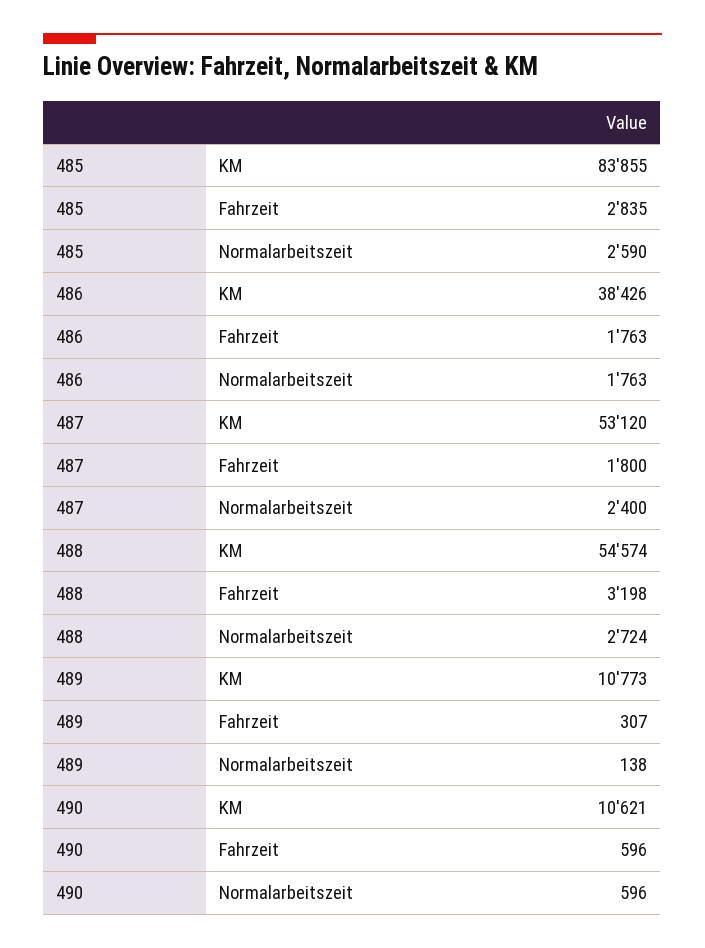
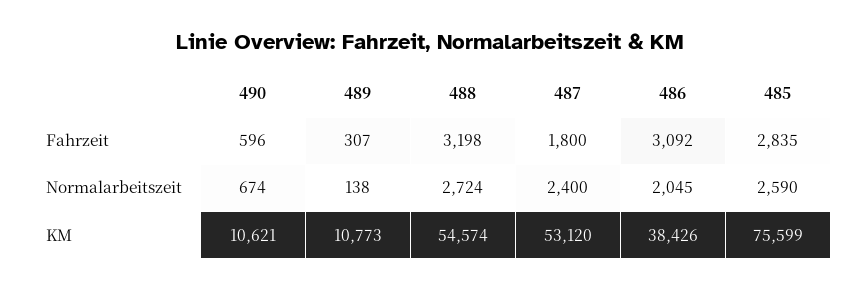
485, KM: 83855 -> 75599
486, Fahrzeit: 1763 -> 3092
486, Normalarbeitszeit: 1763 -> 2045
490, Normalarbeitszeit: 596 -> 674

